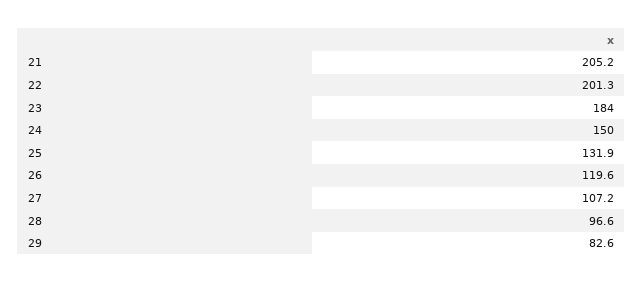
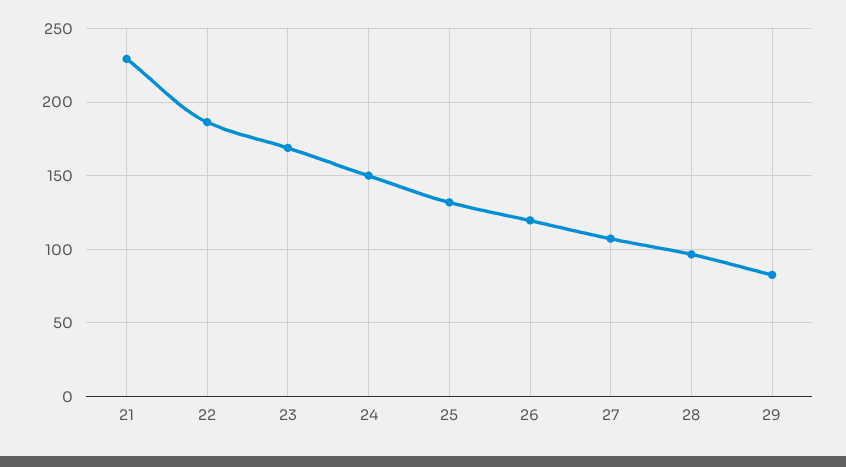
21: 205.2 -> 230
22: 201.3 -> 185
23: 184 -> 170

